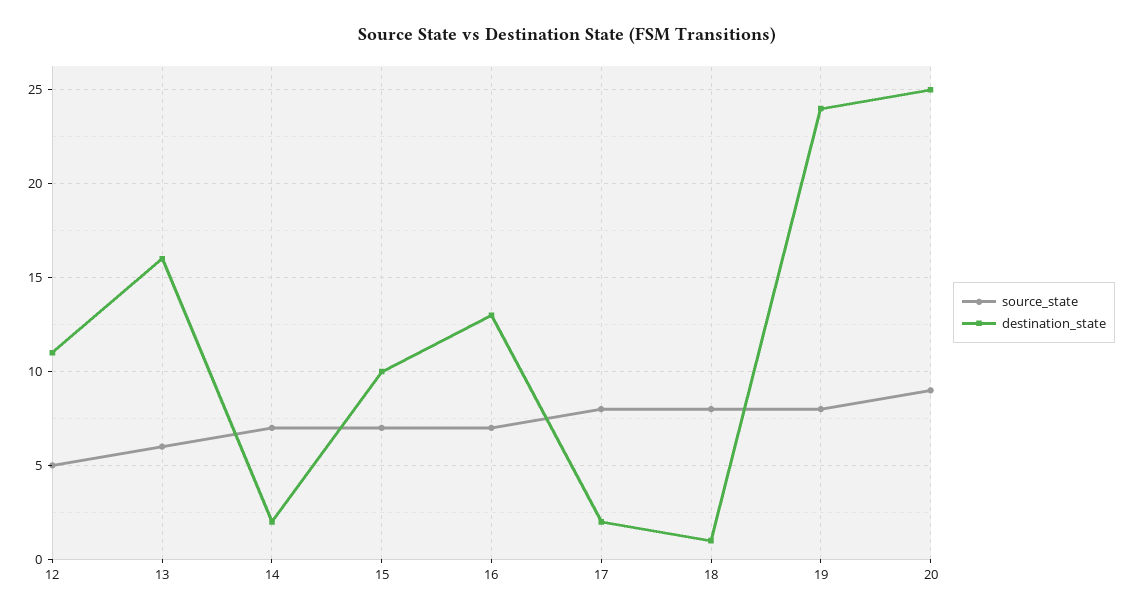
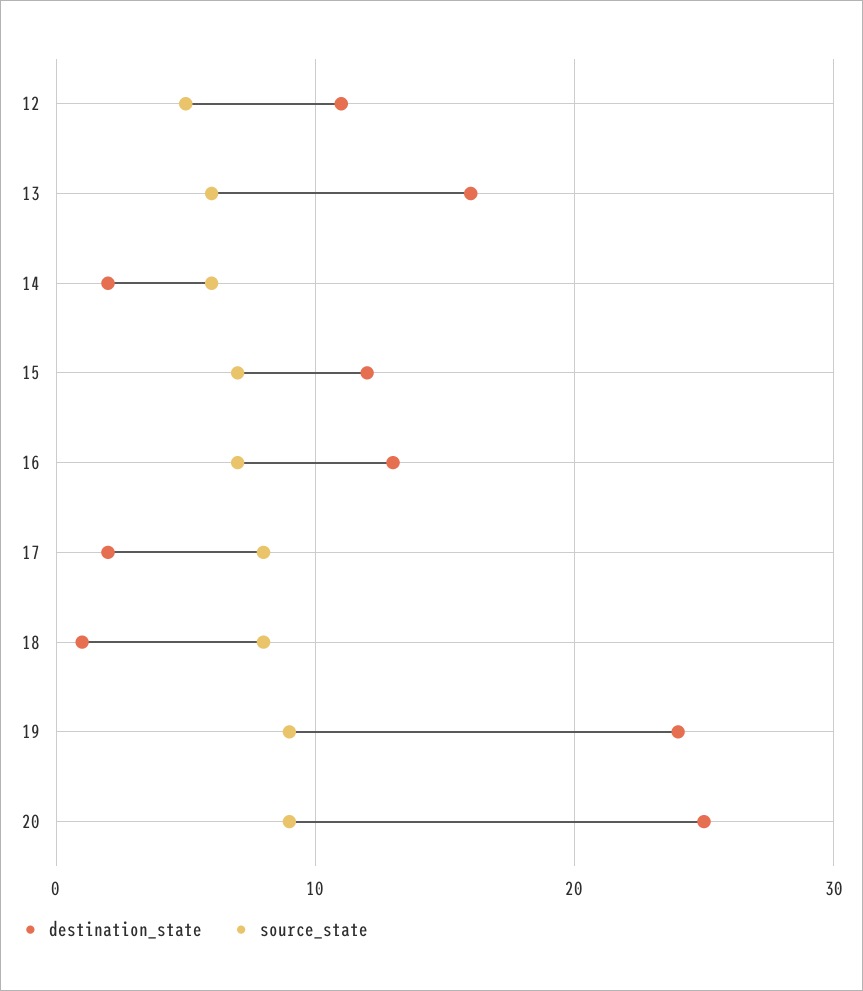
source_state, 14: 7 -> 6
destination_state, 15: 10 -> 12
source_state, 19: 8 -> 9

